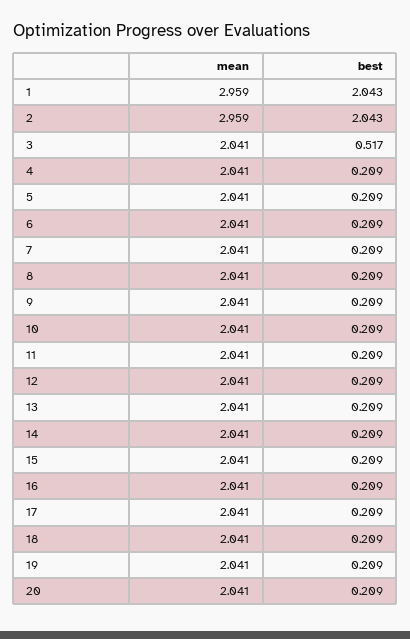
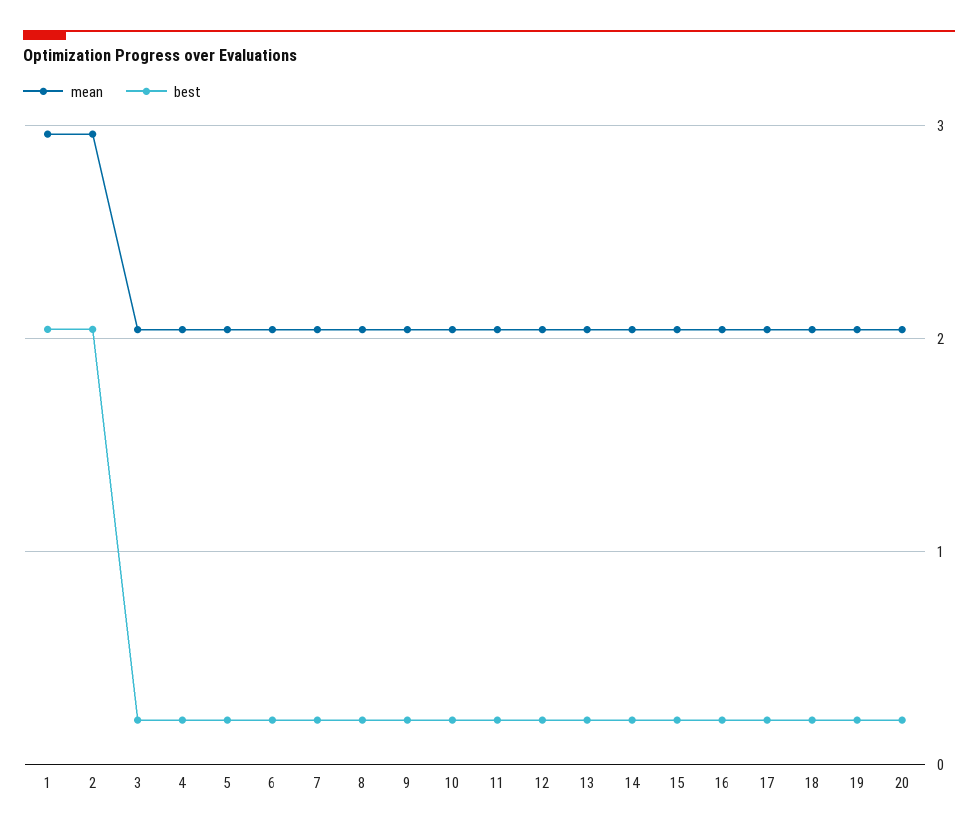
best, 3: 0.517 -> 0.2

